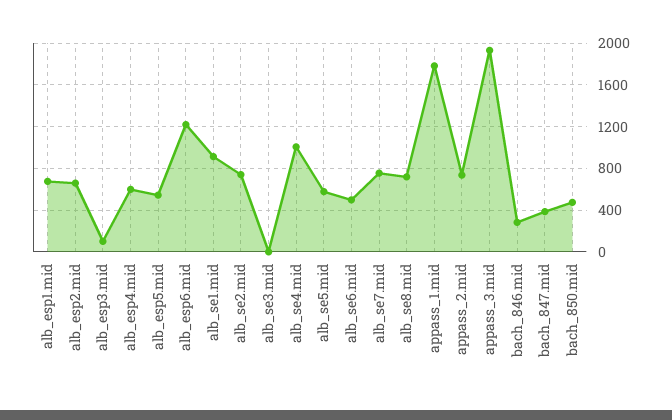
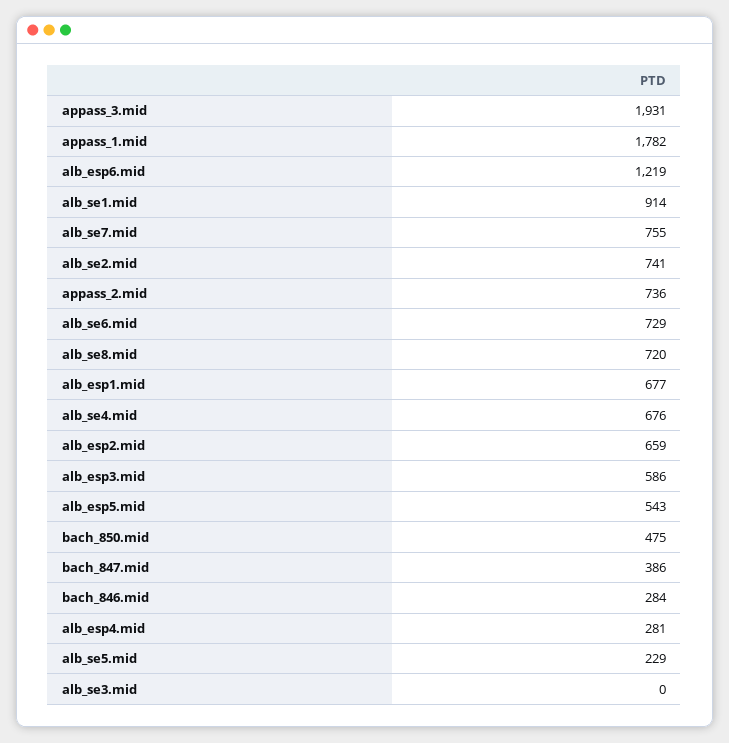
alb_esp3.mid: 100 -> 586
alb_esp4.mid: 600 -> 281
alb_se4.mid: 1000 -> 676
alb_se5.mid: 600 -> 229
alb_se6.mid: 500 -> 729

